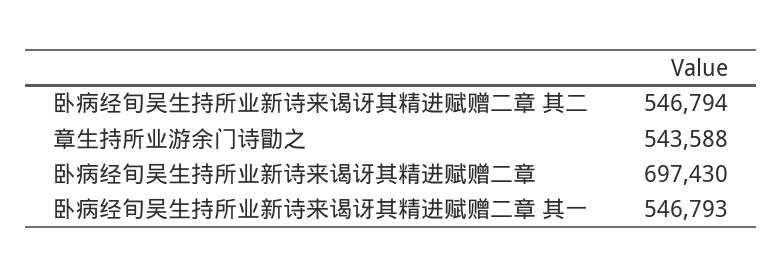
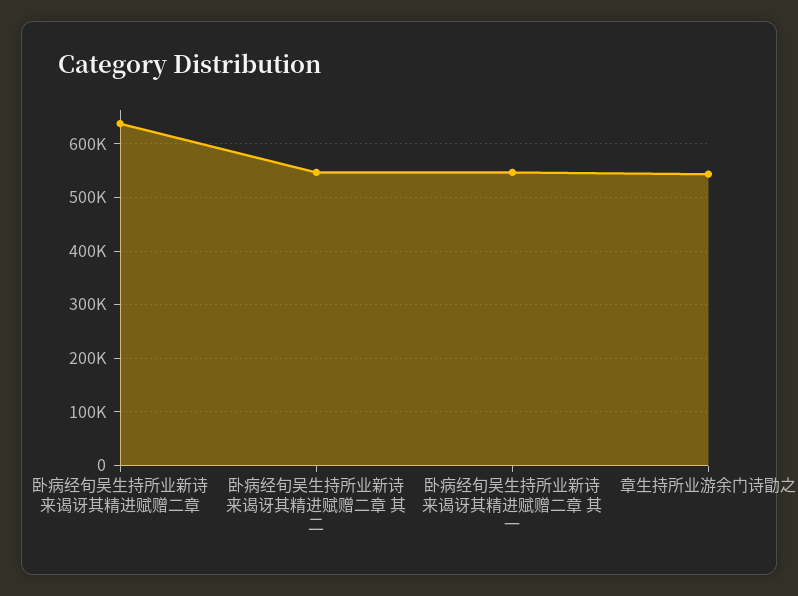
卧病经旬吴生持所业新诗来谒讶其精进赋赠二章: 697430 -> 640000

